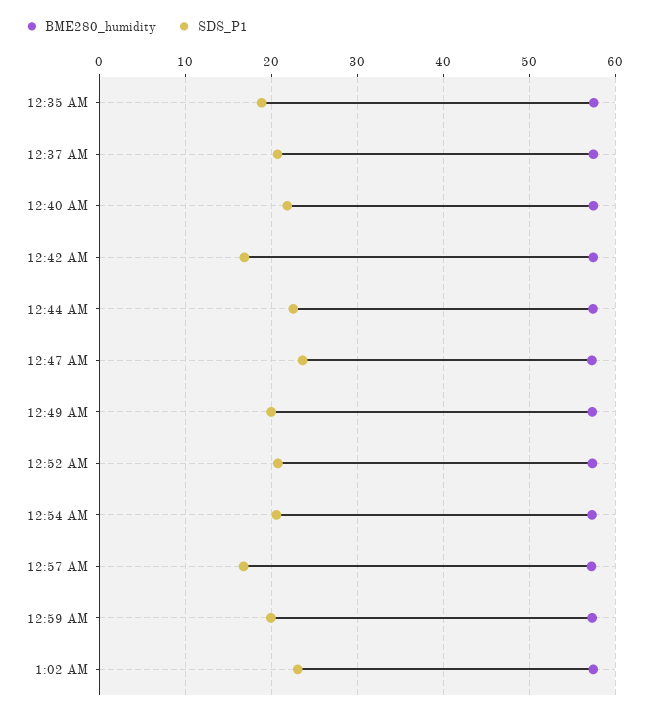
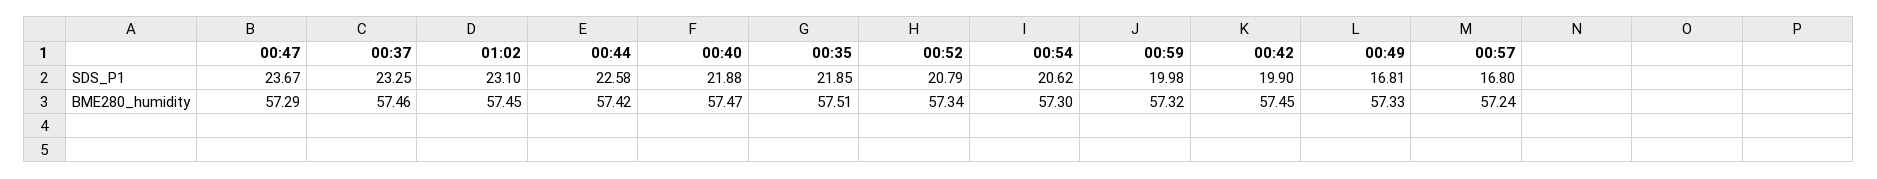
SDS_P1, 12:35 AM: 19 -> 21.85
SDS_P1, 12:37 AM: 21 -> 23.25
SDS_P1, 12:42 AM: 17 -> 19.9
SDS_P1, 12:49 AM: 20 -> 16.81

